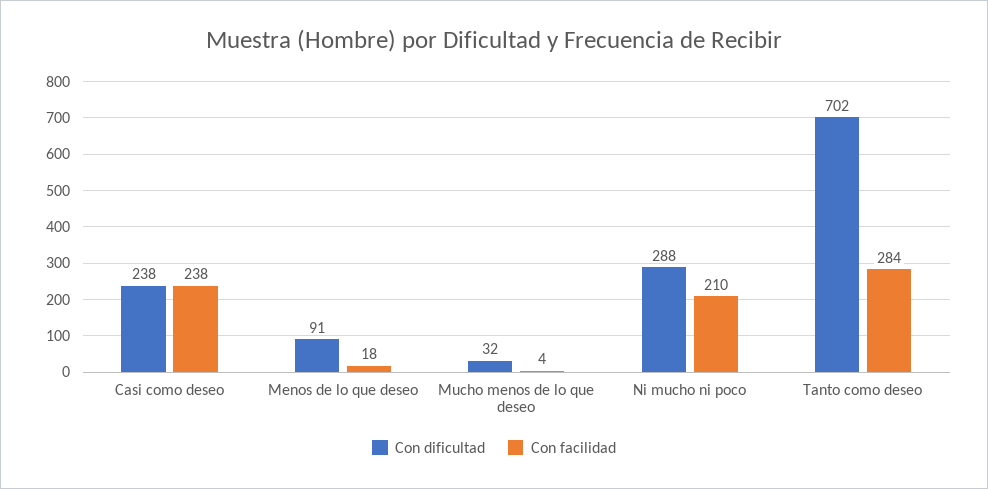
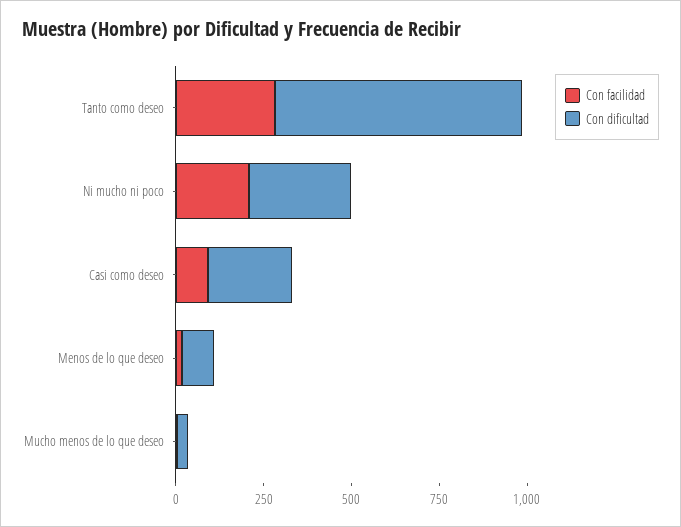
Con facilidad, Casi como deseo: 238 -> 100

